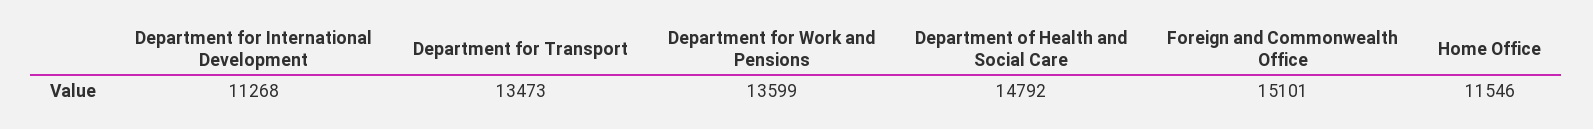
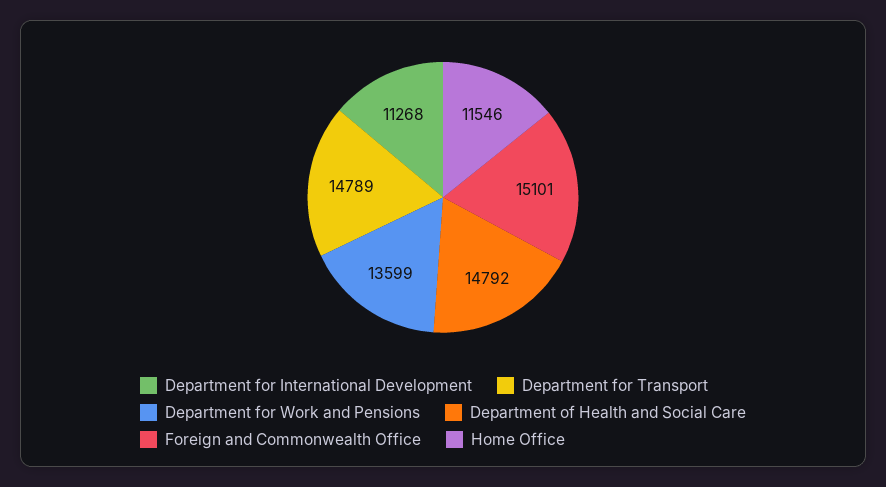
Department for Transport: 13473 -> 14789

